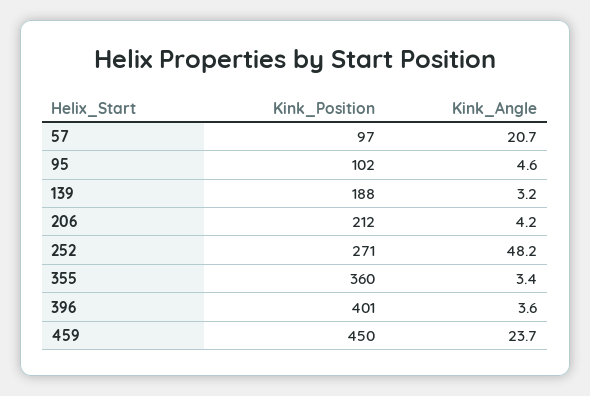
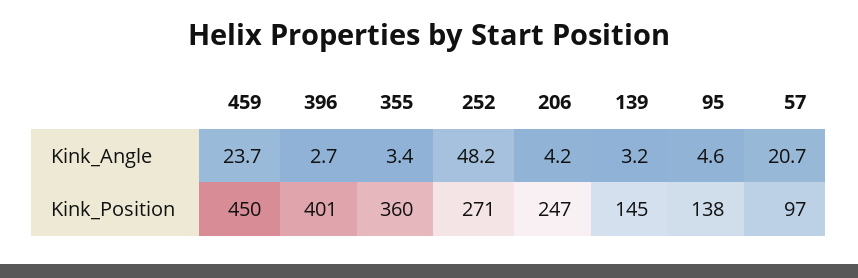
Kink_Position, 95: 102 -> 138
Kink_Position, 139: 188 -> 145
Kink_Position, 206: 212 -> 247
Kink_Angle, 396: 3.6 -> 2.7

